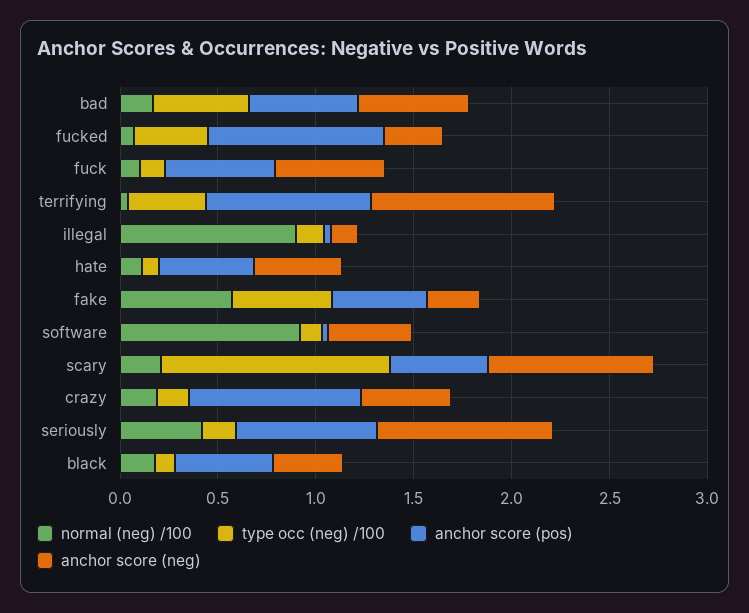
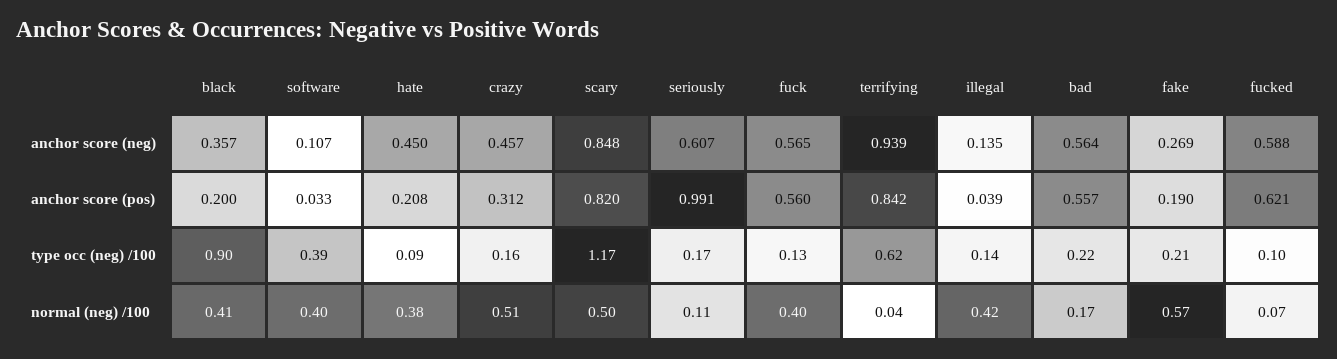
type occ (neg) /100, bad: 0.5 -> 0.22
type occ (neg) /100, fucked: 0.4 -> 0.1
anchor score (pos), fucked: 0.9 -> 0.621
anchor score (neg), fucked: 0.3 -> 0.588
normal (neg) /100, fuck: 0.1 -> 0.4
type occ (neg) /100, terrifying: 0.4 -> 0.62
normal (neg) /100, illegal: 0.9 -> 0.42
normal (neg) /100, hate: 0.1 -> 0.38
anchor score (pos), hate: 0.5 -> 0.208
type occ (neg) /100, fake: 0.5 -> 0.21
anchor score (pos), fake: 0.5 -> 0.19
normal (neg) /100, software: 0.9 -> 0.4
type occ (neg) /100, software: 0.1 -> 0.39
anchor score (neg), software: 0.4 -> 0.107
normal (neg) /100, scary: 0.2 -> 0.5
anchor score (pos), scary: 0.5 -> 0.82
normal (neg) /100, crazy: 0.2 -> 0.51
anchor score (pos), crazy: 0.9 -> 0.312
normal (neg) /100, seriously: 0.4 -> 0.11
anchor score (pos), seriously: 0.7 -> 0.991
anchor score (neg), seriously: 0.9 -> 0.607
normal (neg) /100, black: 0.2 -> 0.41
type occ (neg) /100, black: 0.1 -> 0.9
anchor score (pos), black: 0.5 -> 0.2

